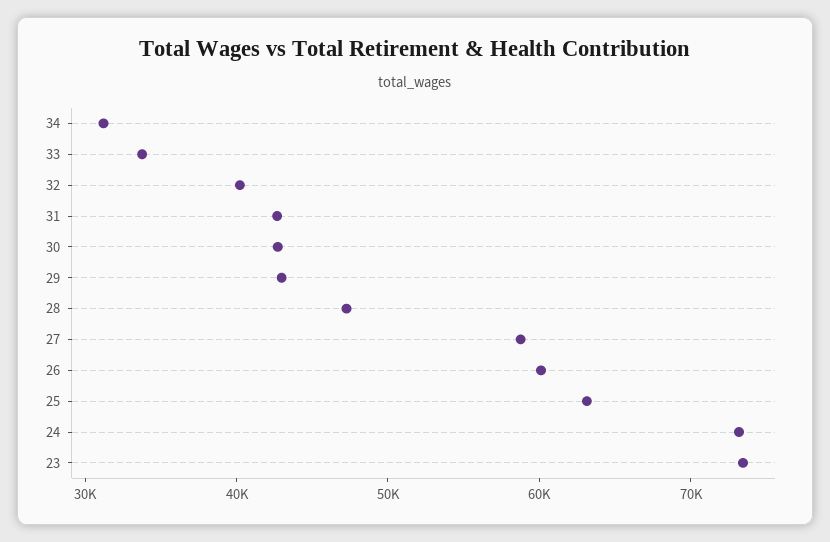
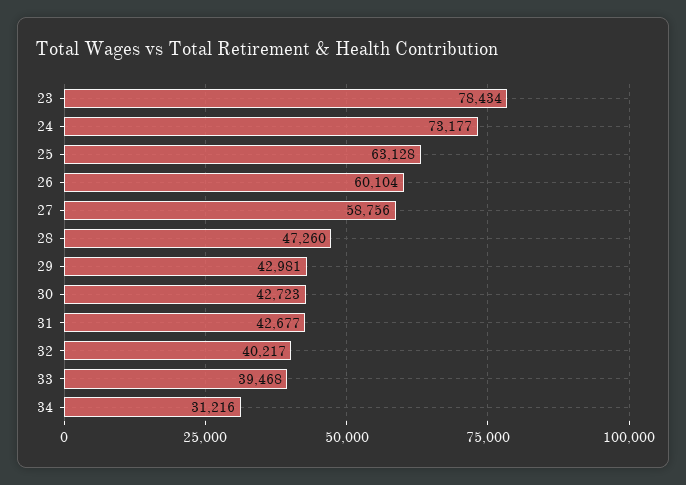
33: 34000 -> 39468
23: 74000 -> 78434

